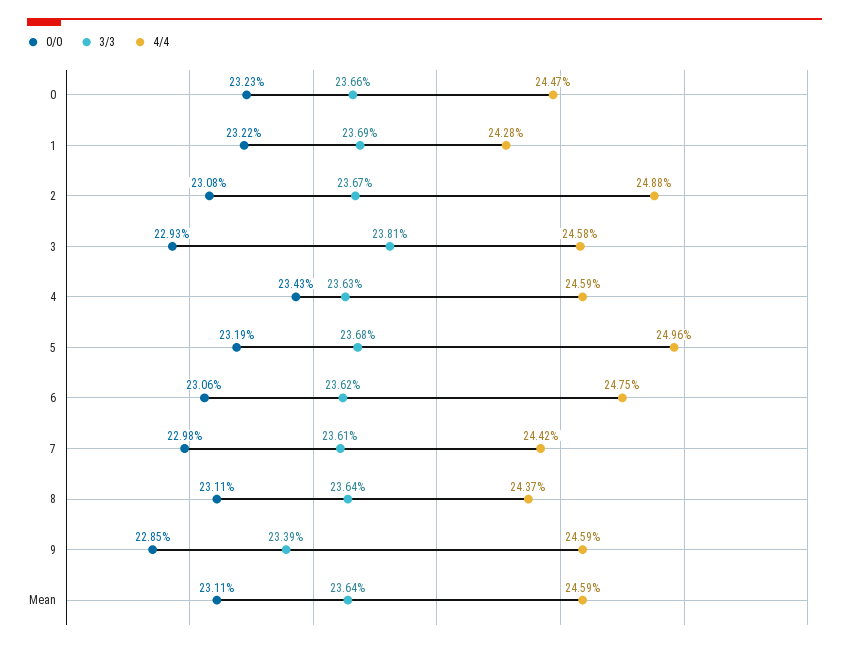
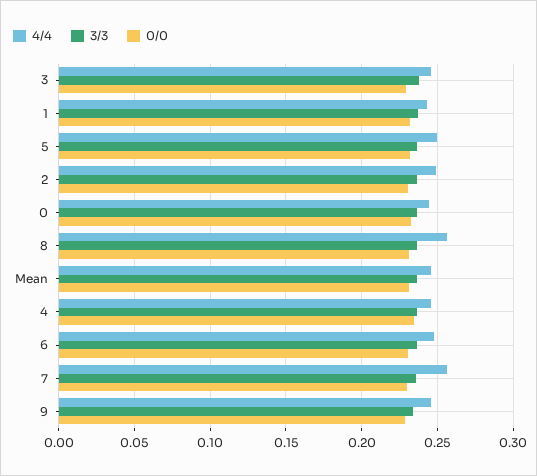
4/4, 7: 0.2442 -> 0.255
4/4, 8: 0.2437 -> 0.255

